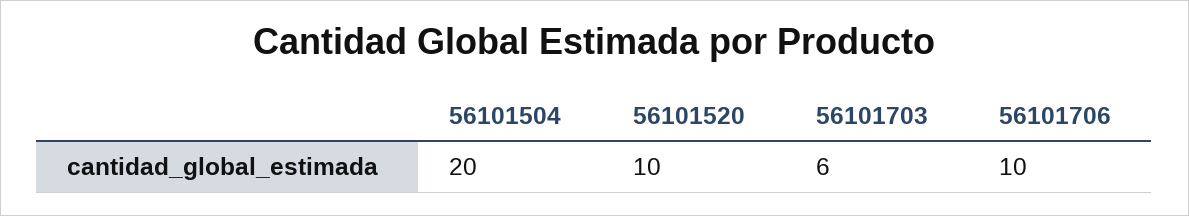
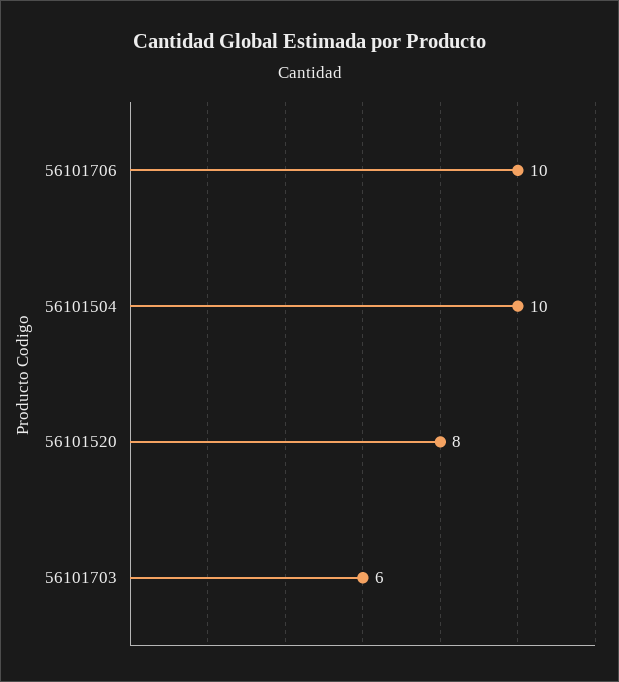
56101504: 20 -> 10
56101520: 10 -> 8

